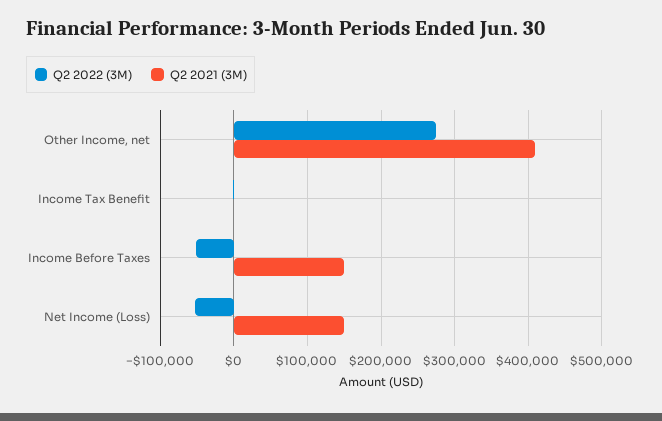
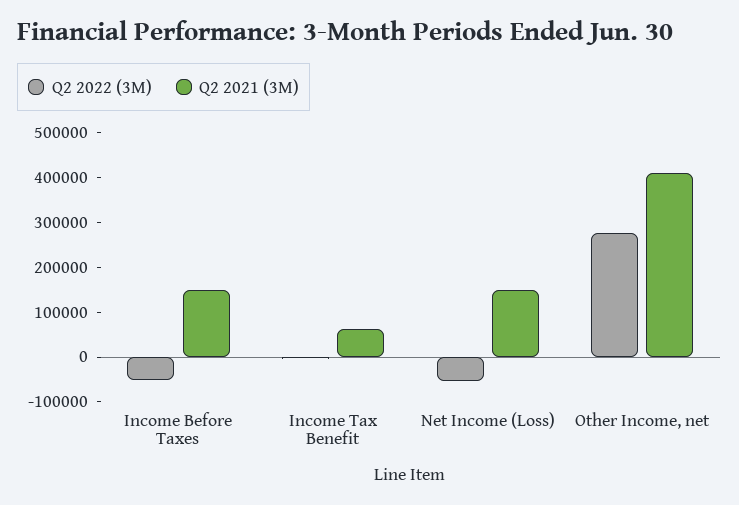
Q2 2021 (3M), Income Tax Benefit: 0 -> 60000

